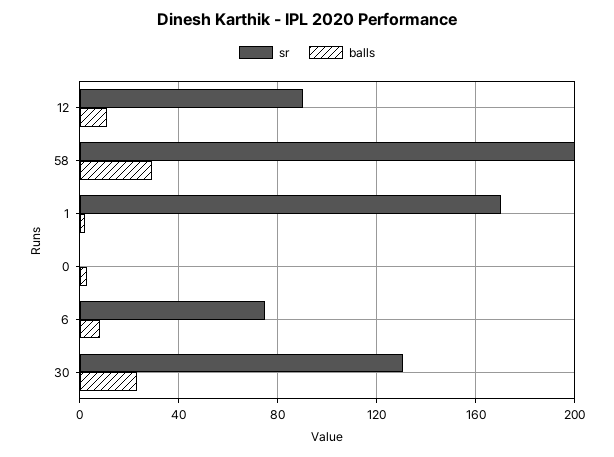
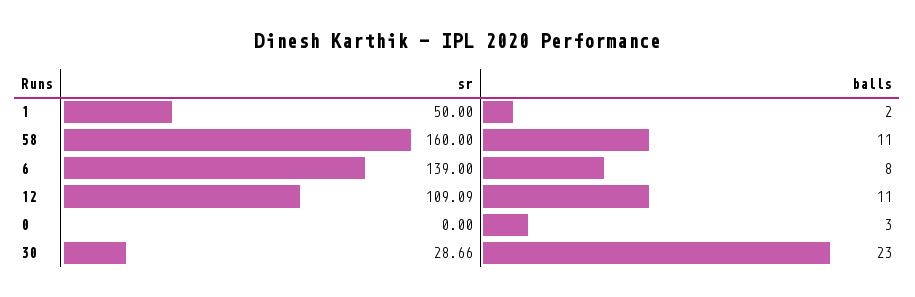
sr, 12: 90 -> 109.09
sr, 58: 200 -> 160
balls, 58: 30 -> 11
sr, 1: 170 -> 50
sr, 6: 75 -> 139
sr, 30: 130 -> 28.66

